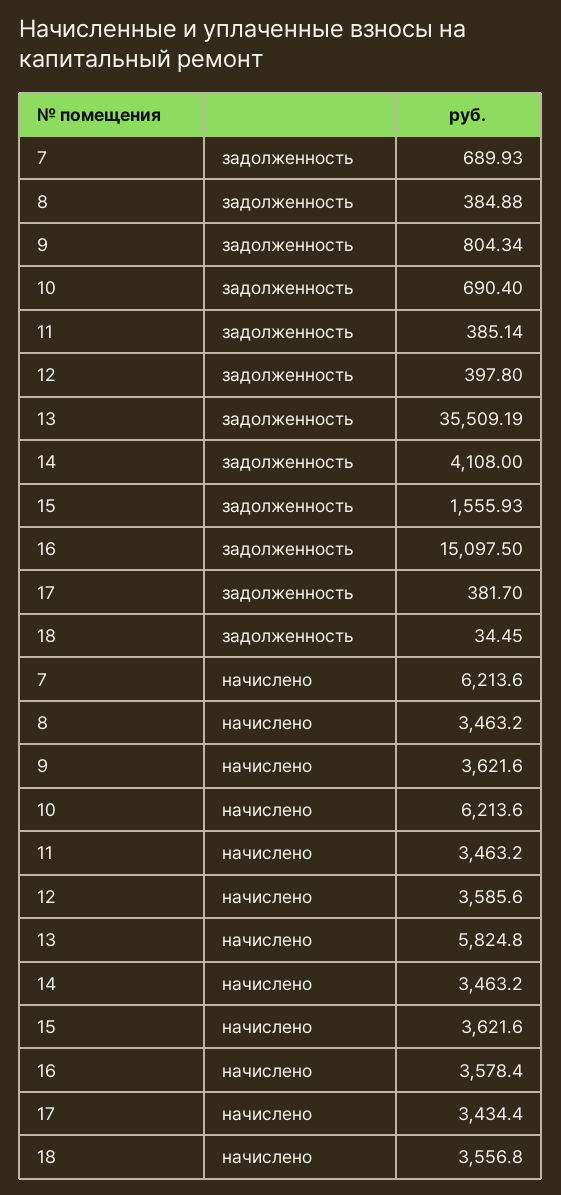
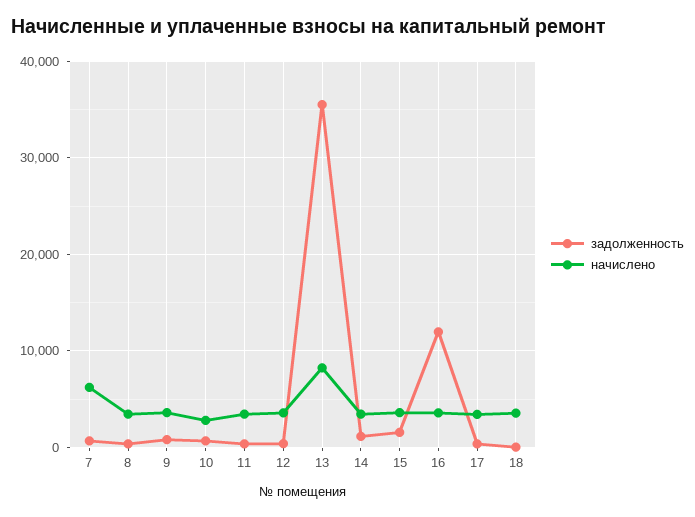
задолженность, 14: 4108 -> 1000
задолженность, 16: 15097.5 -> 12000
начислено, 10: 6213.6 -> 3000
начислено, 13: 5824.8 -> 8000

